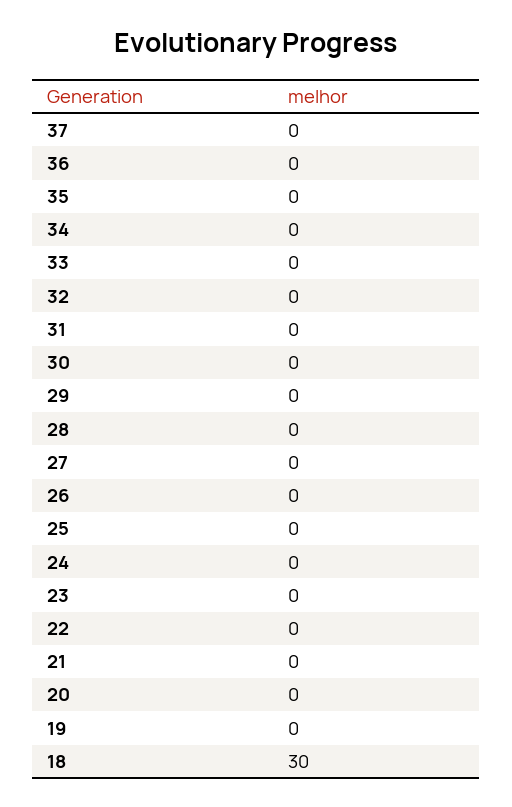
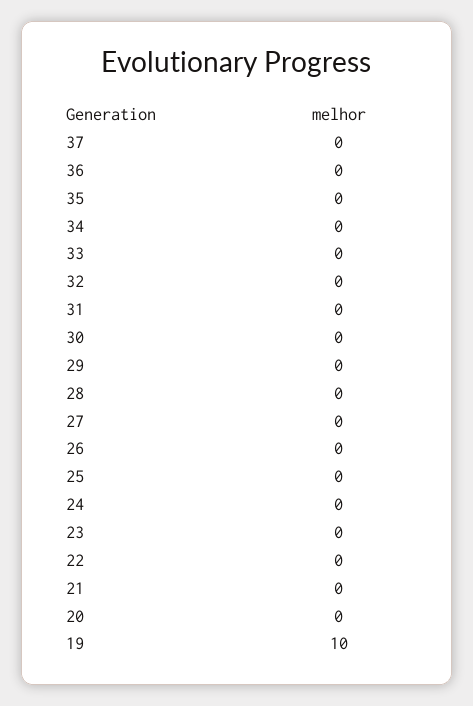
19: 0 -> 10
18: 30 -> none

